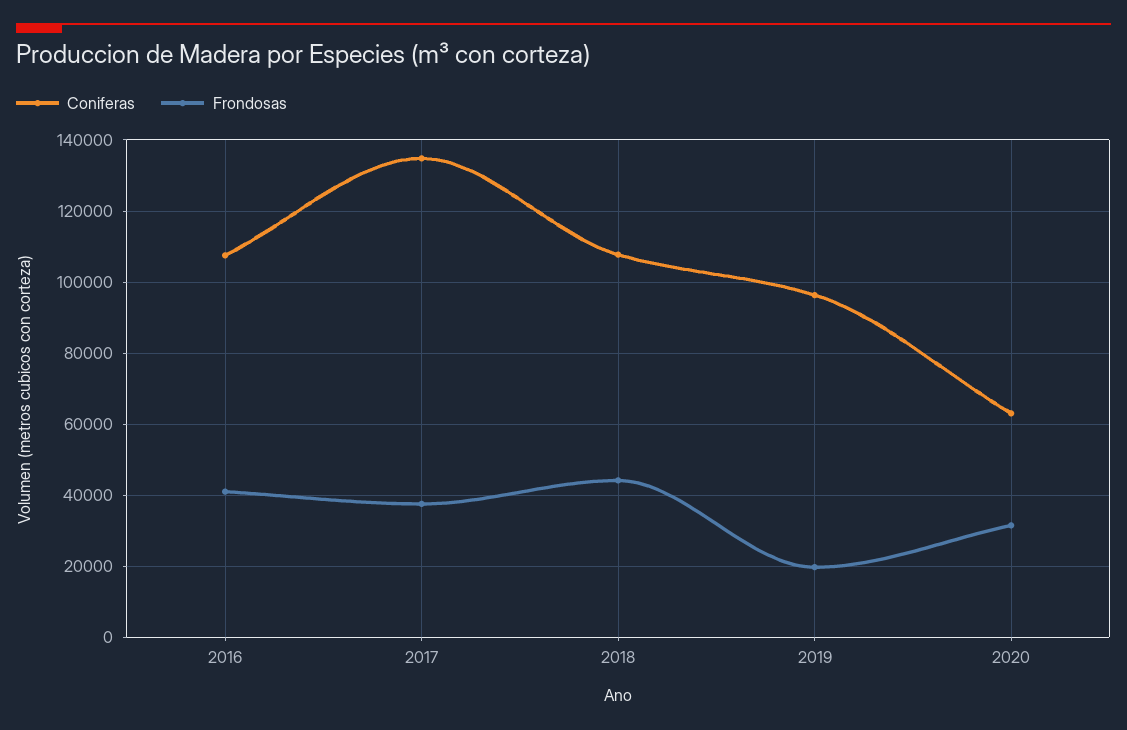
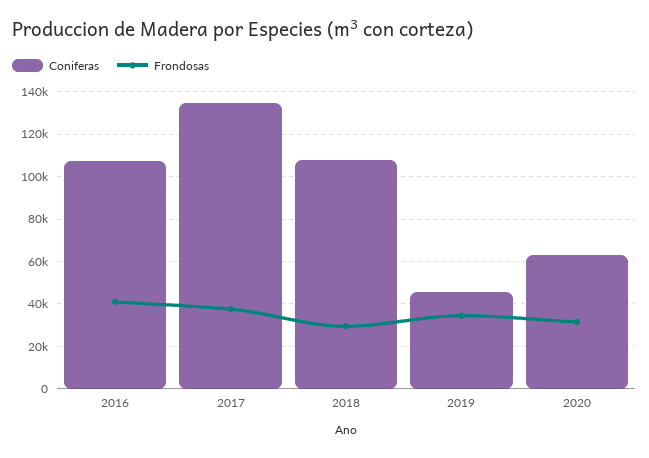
Frondosas, 2018: 44000 -> 30000
Coniferas, 2019: 96000 -> 45000
Frondosas, 2019: 20000 -> 35000

